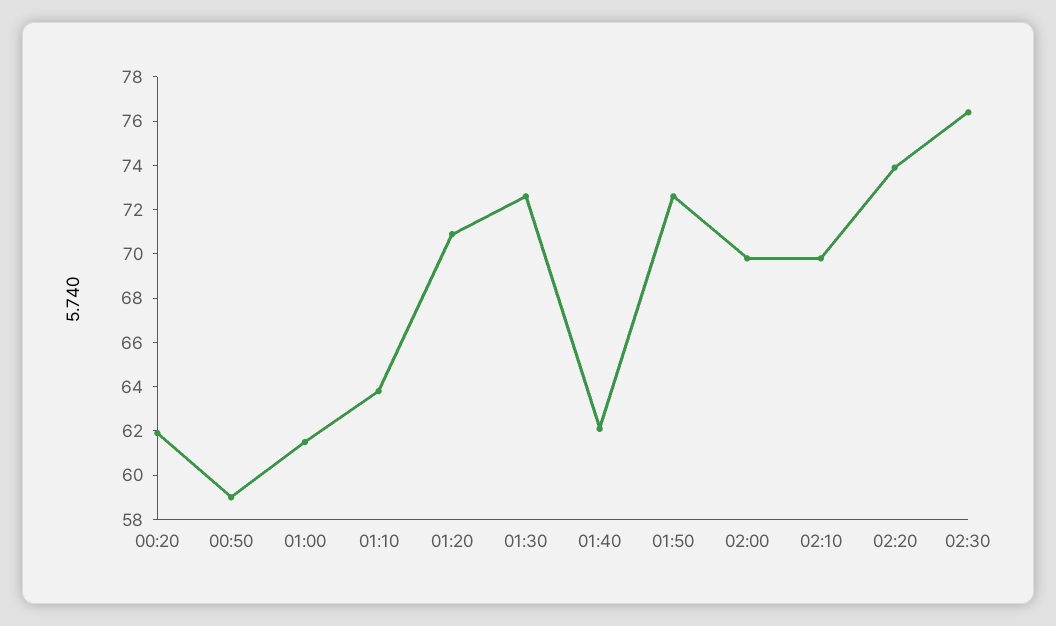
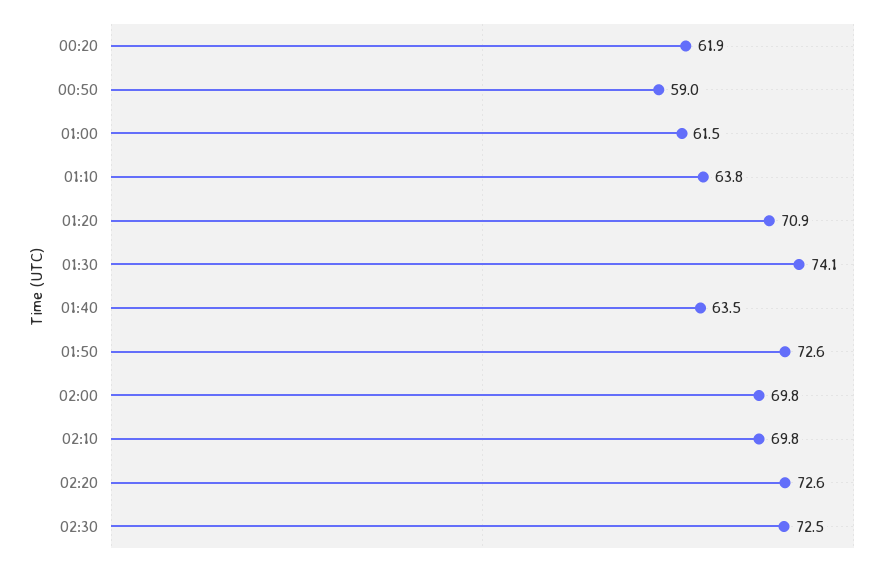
01:30: 72.5 -> 74.1
01:40: 62 -> 63.5
02:20: 74 -> 72.6
02:30: 76.5 -> 72.5

